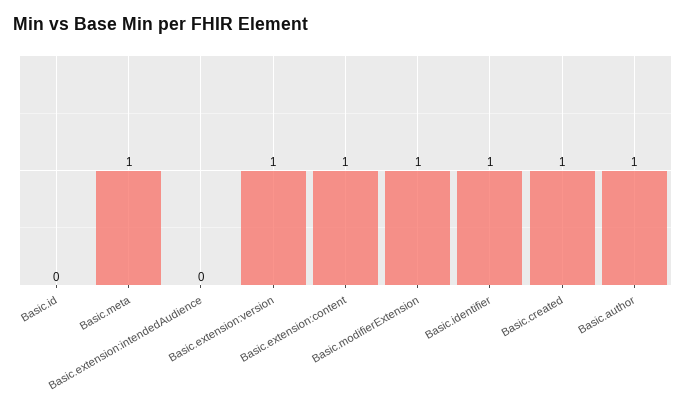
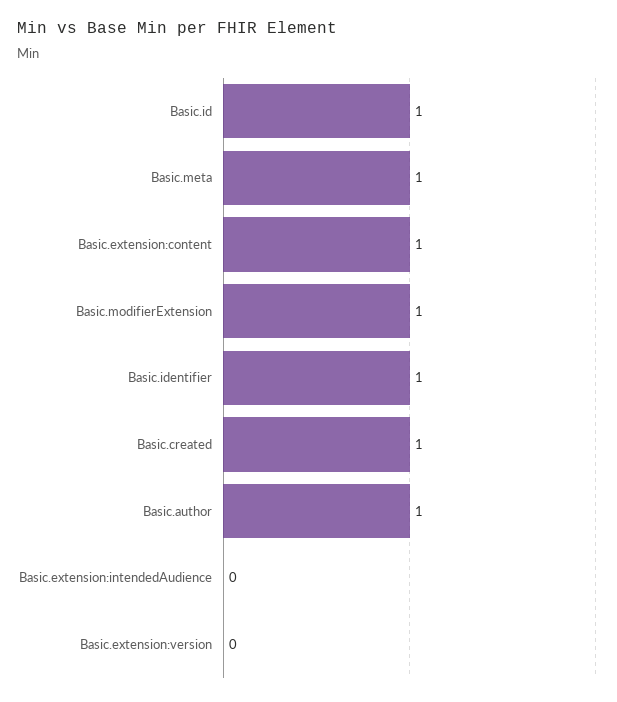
Basic.id: 0 -> 1
Basic.extension:version: 1 -> 0

